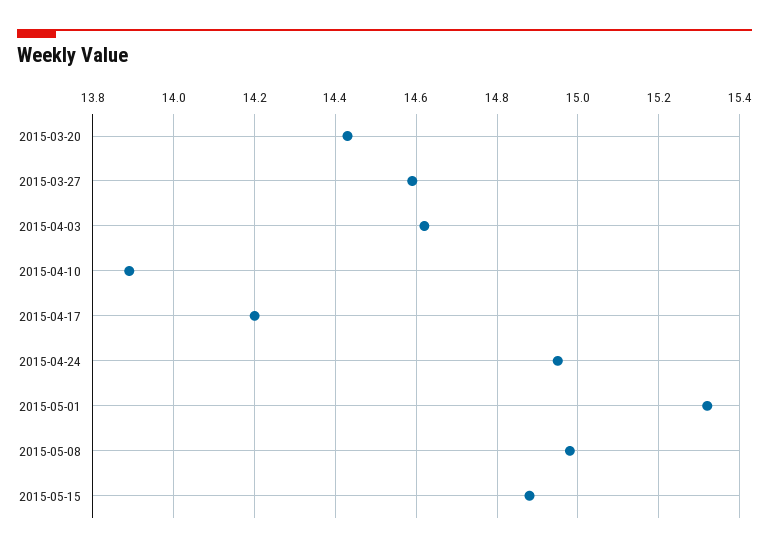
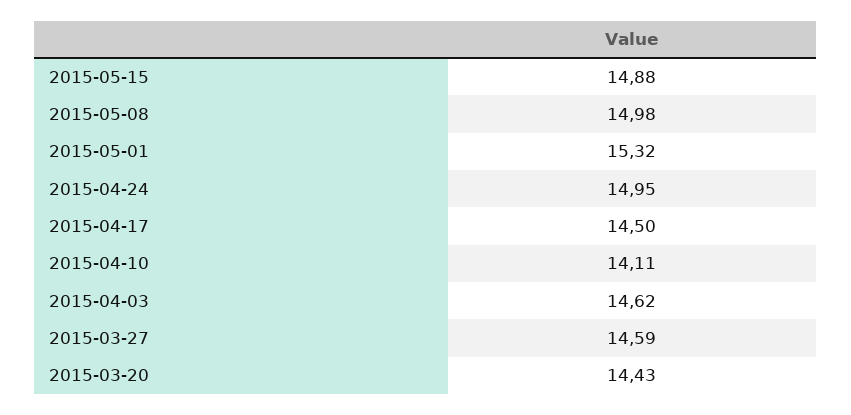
2015-04-10: 13.9 -> 14.11
2015-04-17: 14.2 -> 14.5

